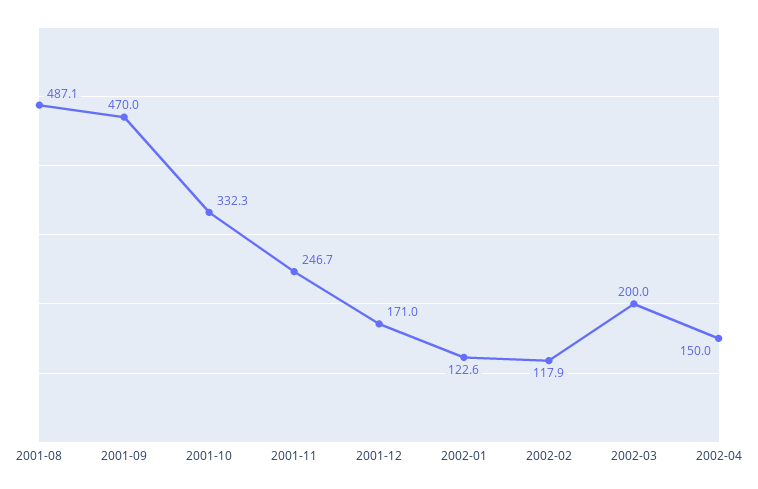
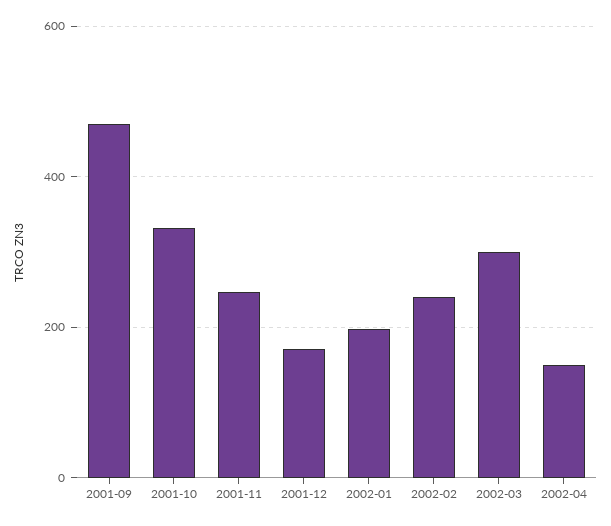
2001-08: 487.1 -> none
2002-01: 122.6 -> 200
2002-02: 117.9 -> 240
2002-03: 200 -> 300

